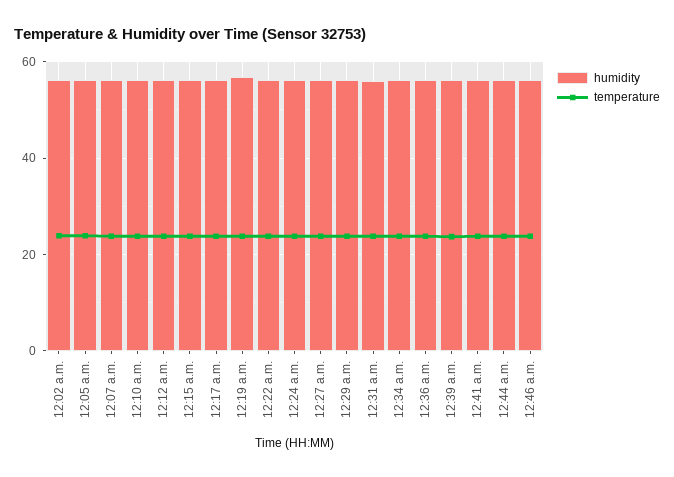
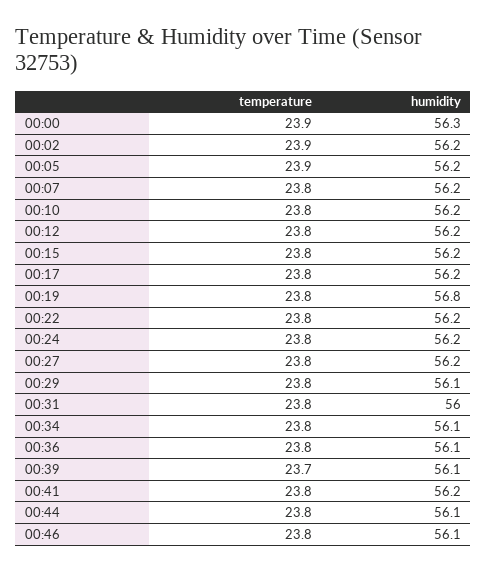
temperature, 00:00: none -> 23.9
humidity, 00:00: none -> 56.3

